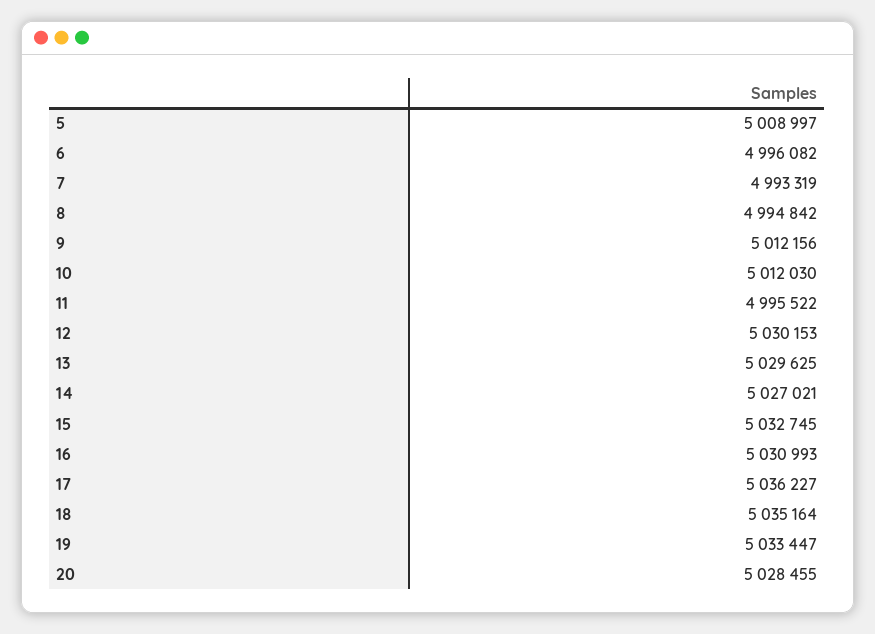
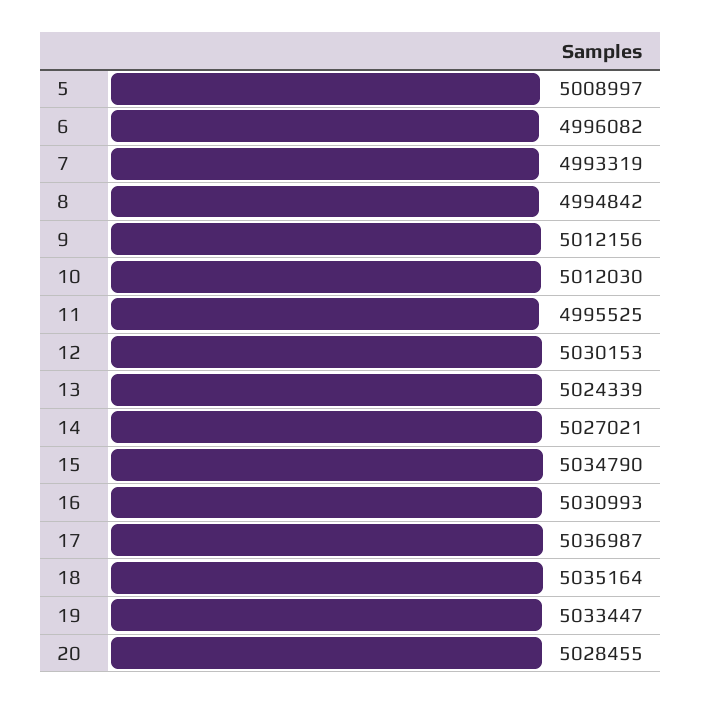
11: 4995522 -> 4995525
13: 5029625 -> 5024339
15: 5032745 -> 5034790
17: 5036227 -> 5036987

